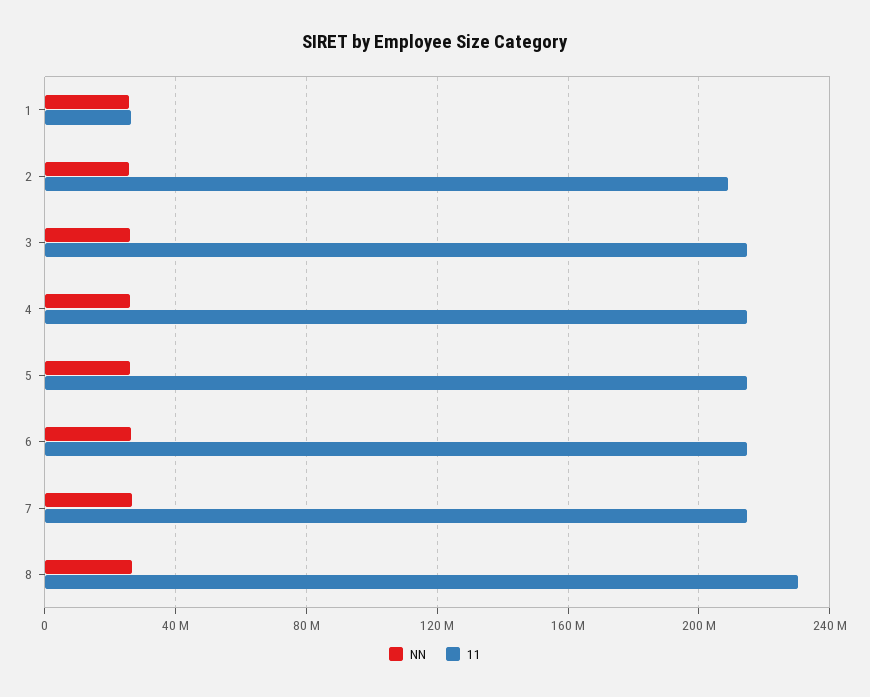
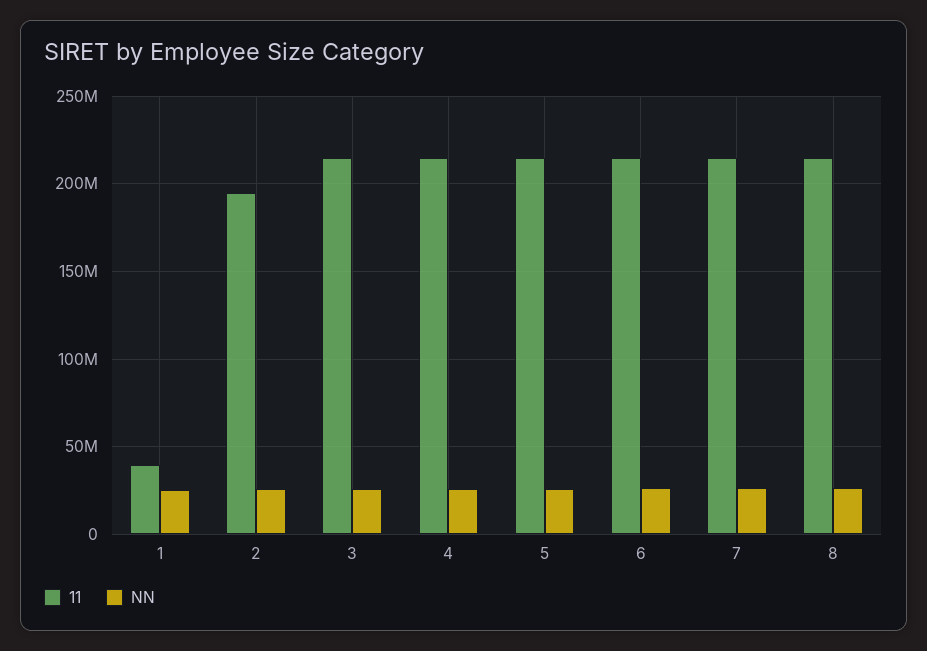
11, 1: 25000000 -> 40000000
11, 2: 210000000 -> 195000000
11, 8: 230000000 -> 215000000

